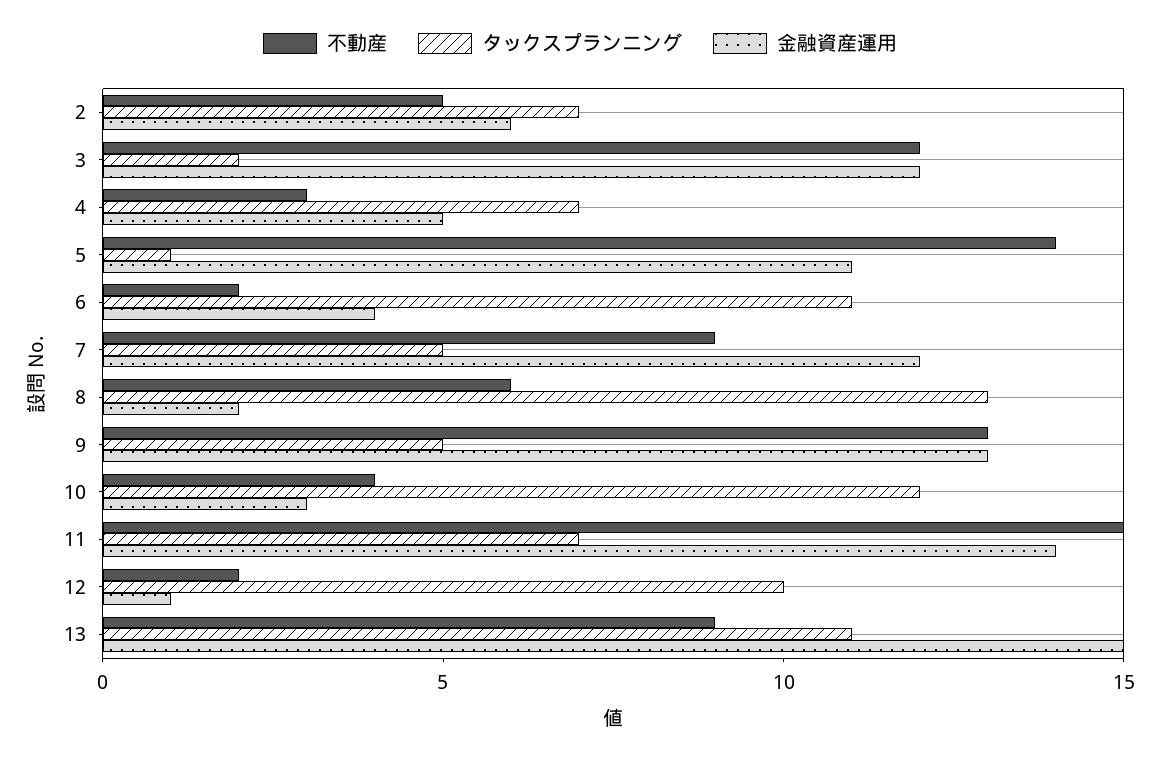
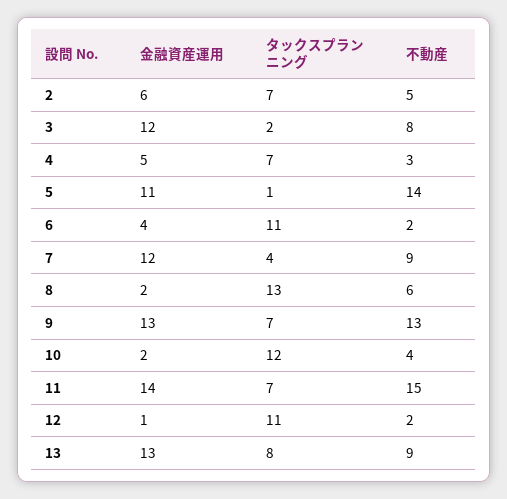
不動産, 3: 12 -> 8
タックスプランニング, 7: 5 -> 4
タックスプランニング, 9: 5 -> 7
金融資産運用, 10: 3 -> 2
タックスプランニング, 12: 10 -> 11
タックスプランニング, 13: 11 -> 8
金融資産運用, 13: 15 -> 13

